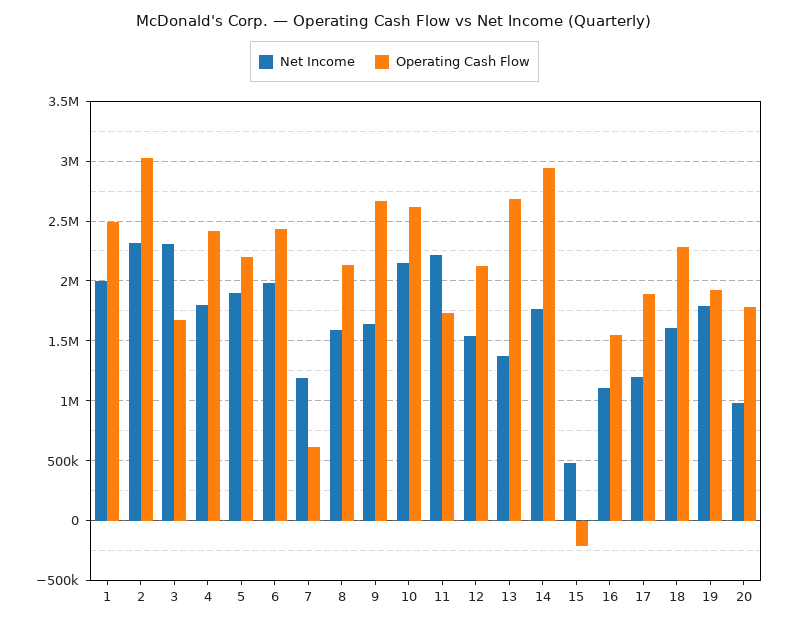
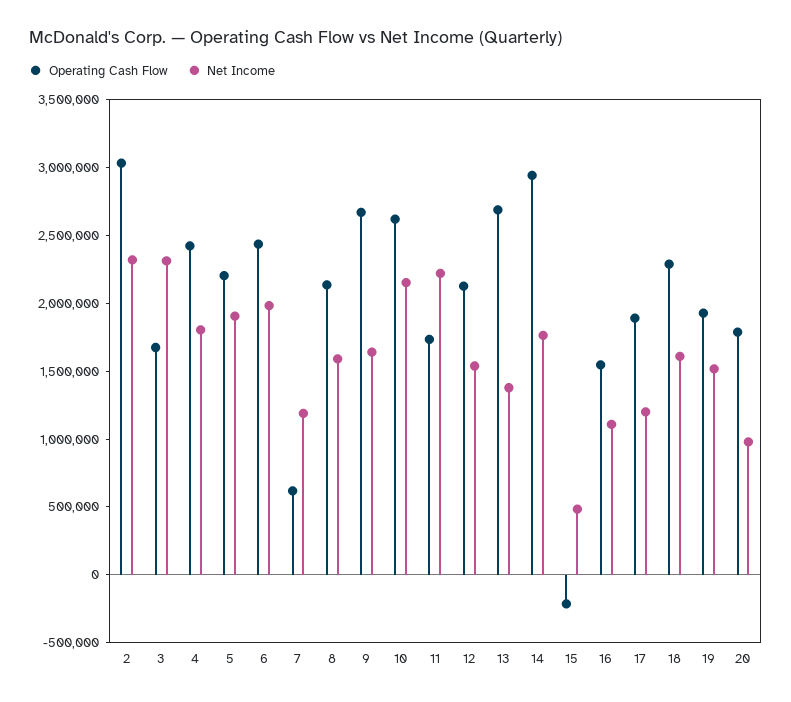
Net Income, 1: 2000000 -> none
Operating Cash Flow, 1: 2500000 -> none
Net Income, 19: 1800000 -> 1500000

